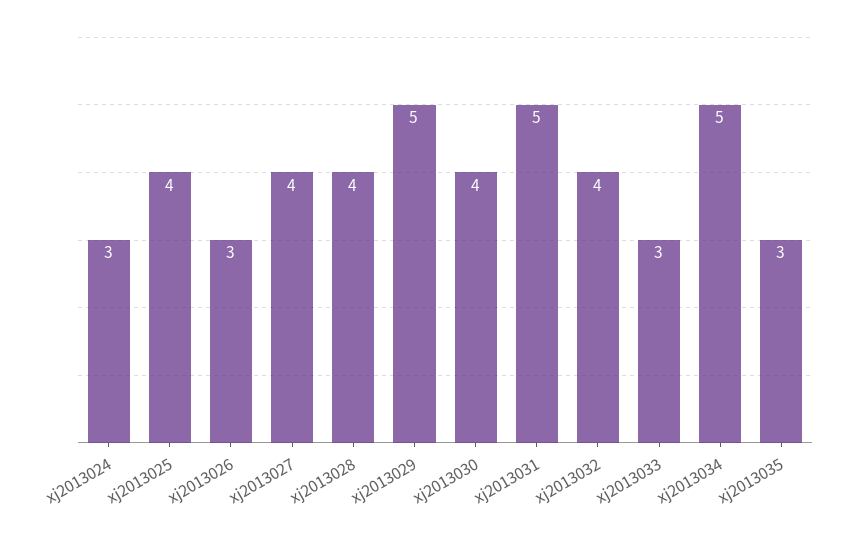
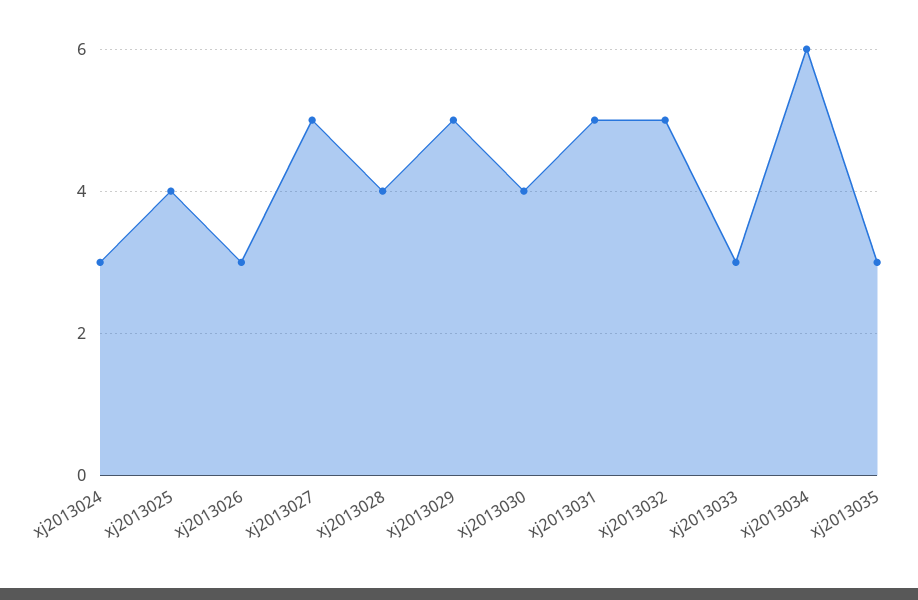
xj2013027: 4 -> 5
xj2013032: 4 -> 5
xj2013034: 5 -> 6

